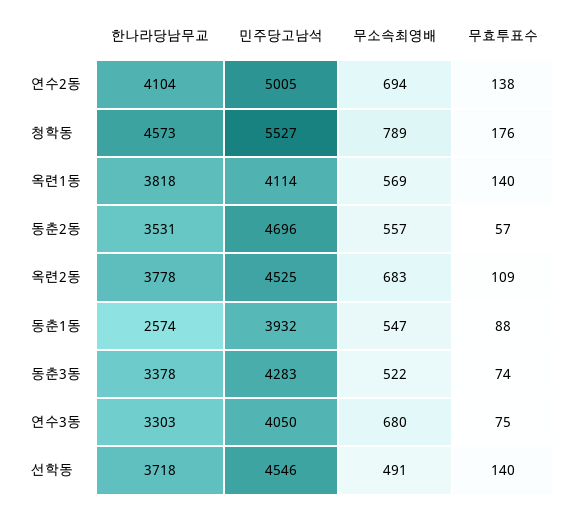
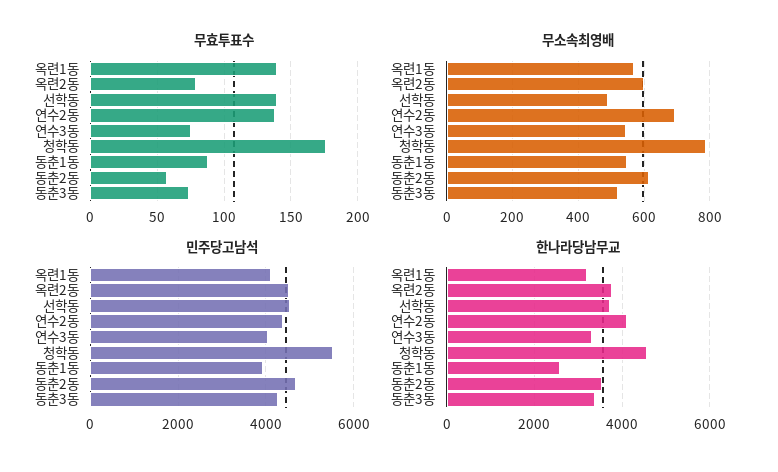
민주당고남석, 연수2동: 5005 -> 4400
한나라당남무교, 옥련1동: 3818 -> 3200
무소속최영배, 동춘2동: 557 -> 620
무소속최영배, 옥련2동: 683 -> 600
무효투표수, 옥련2동: 109 -> 80
무소속최영배, 연수3동: 680 -> 540

